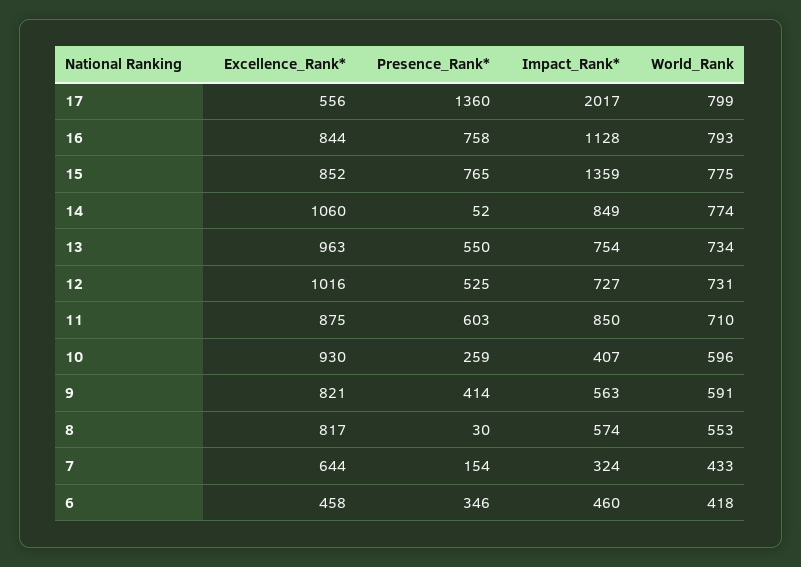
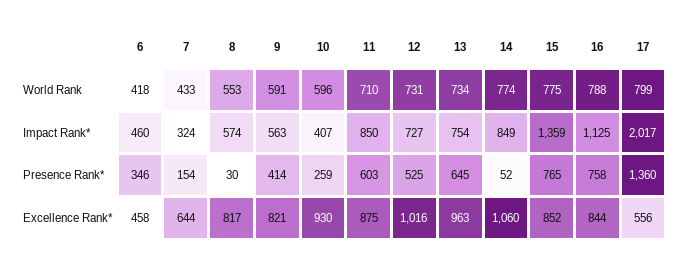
Impact_Rank*, 16: 1128 -> 1125
World_Rank, 16: 793 -> 788
Presence_Rank*, 13: 550 -> 645

